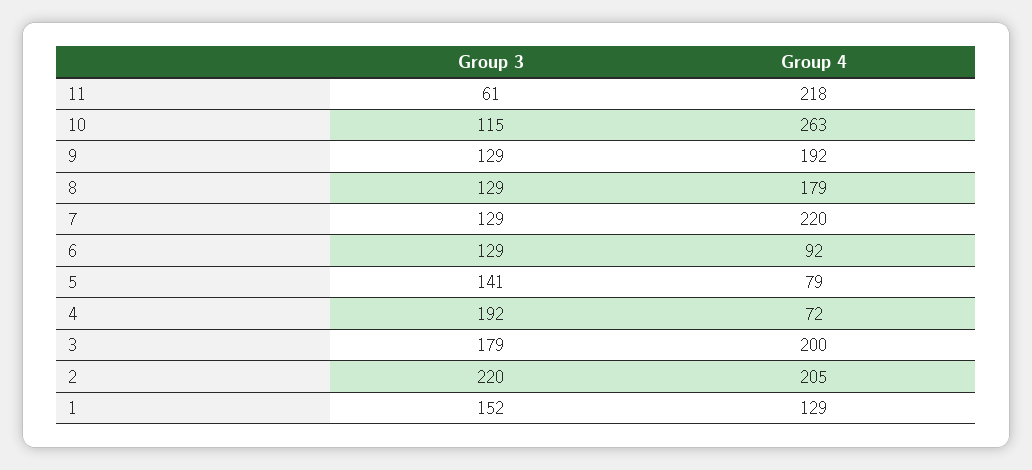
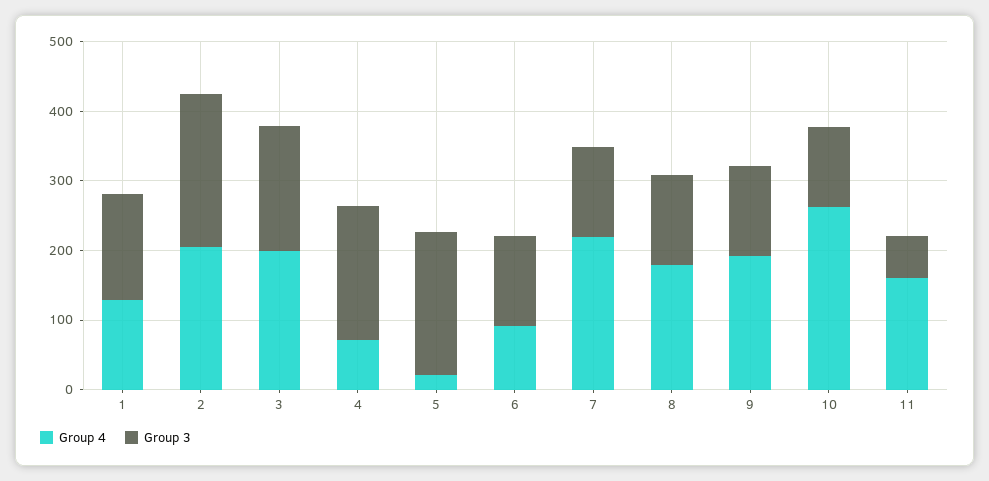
Group 4, 11: 218 -> 160
Group 3, 5: 141 -> 200
Group 4, 5: 79 -> 20

